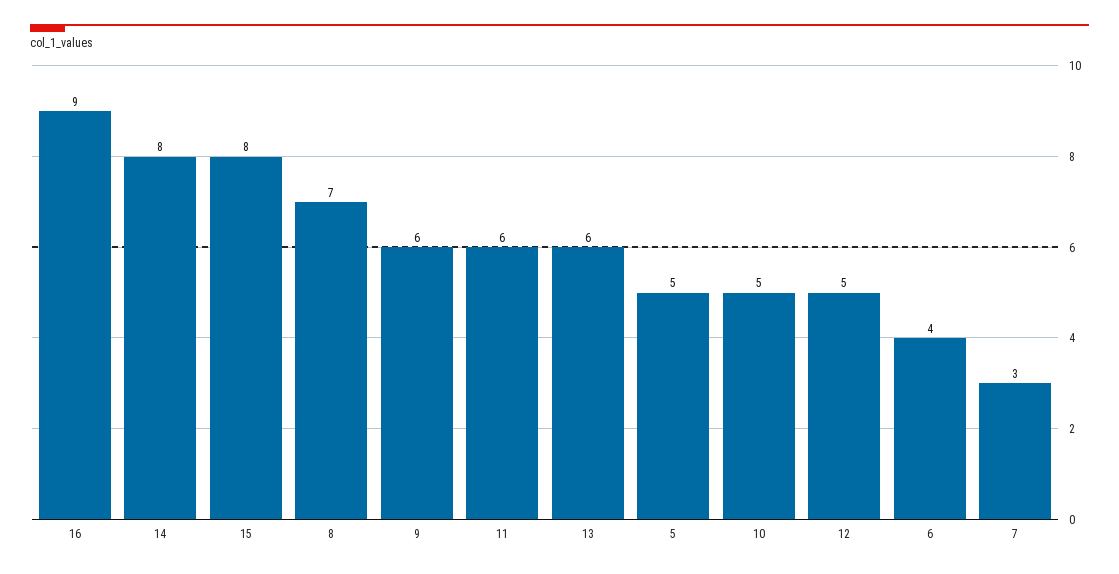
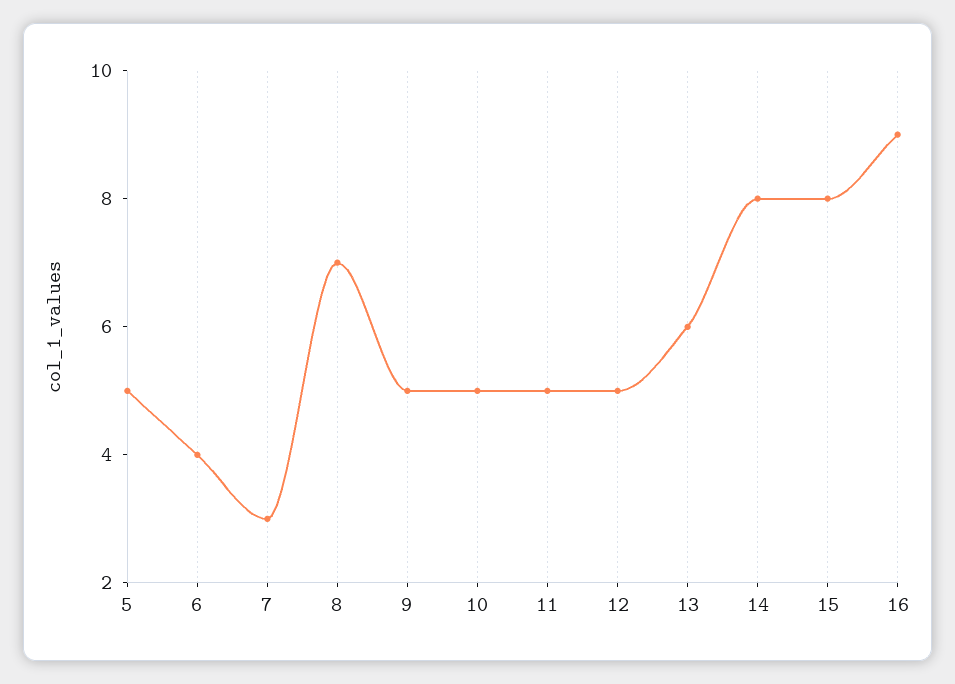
9: 6 -> 5
11: 6 -> 5

